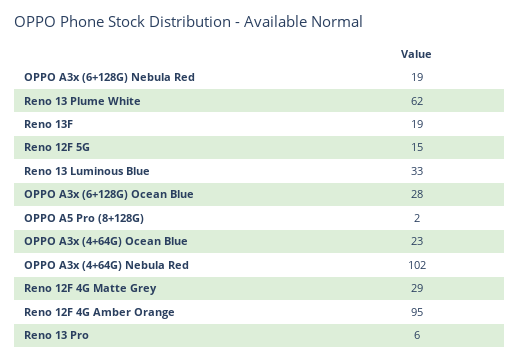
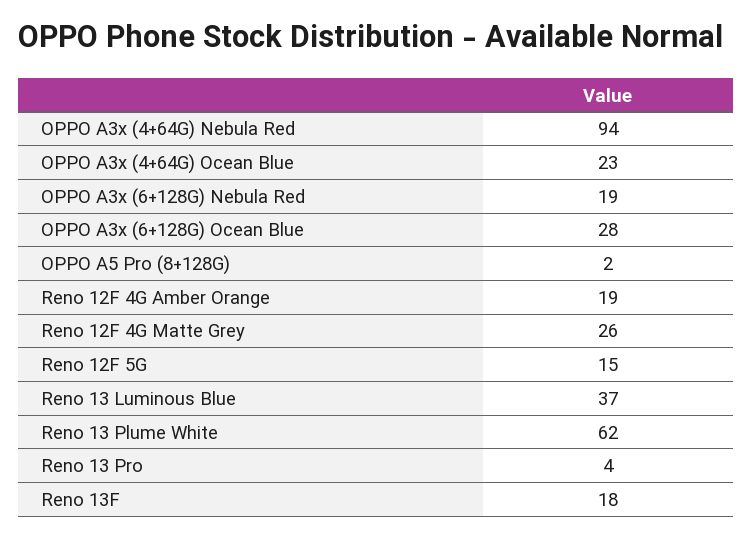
Reno 13F: 19 -> 18
Reno 13 Luminous Blue: 33 -> 37
OPPO A3x (4+64G) Nebula Red: 102 -> 94
Reno 12F 4G Matte Grey: 29 -> 26
Reno 12F 4G Amber Orange: 95 -> 19
Reno 13 Pro: 6 -> 4

